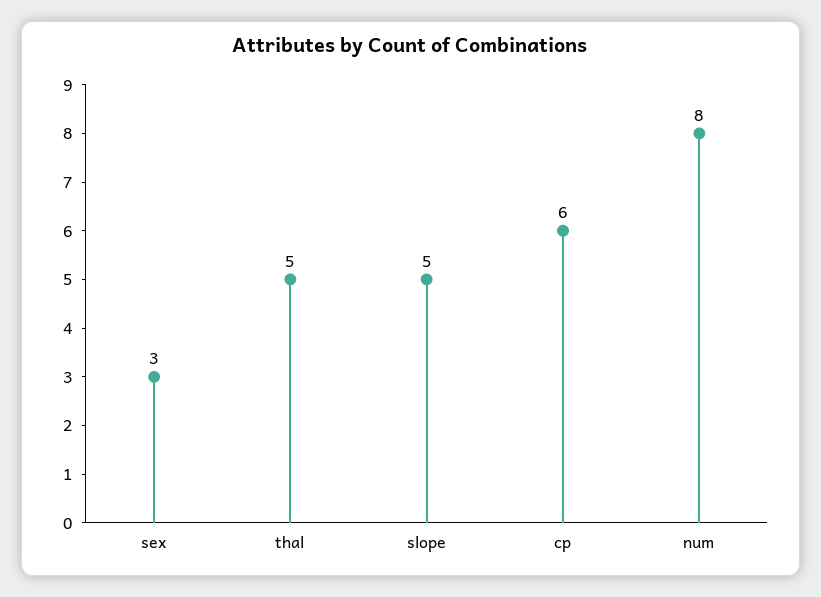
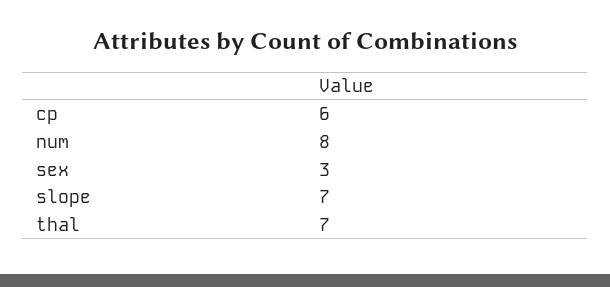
thal: 5 -> 7
slope: 5 -> 7

